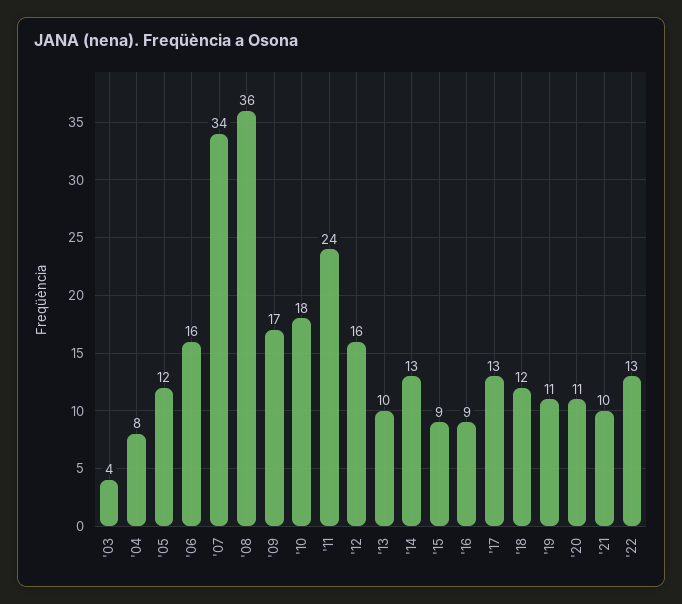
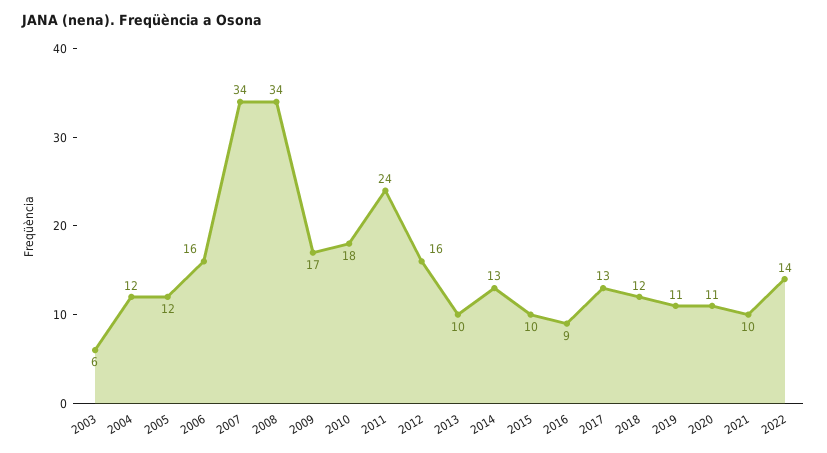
'03: 4 -> 6
'04: 8 -> 12
'08: 36 -> 34
'15: 9 -> 10
'22: 13 -> 14

